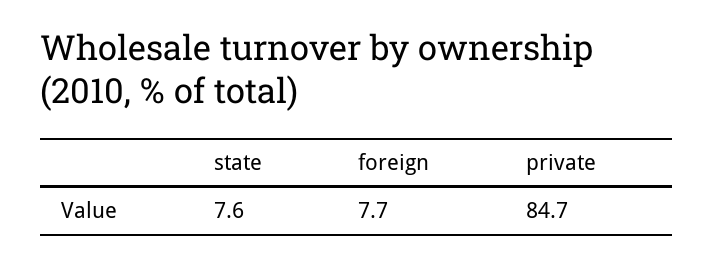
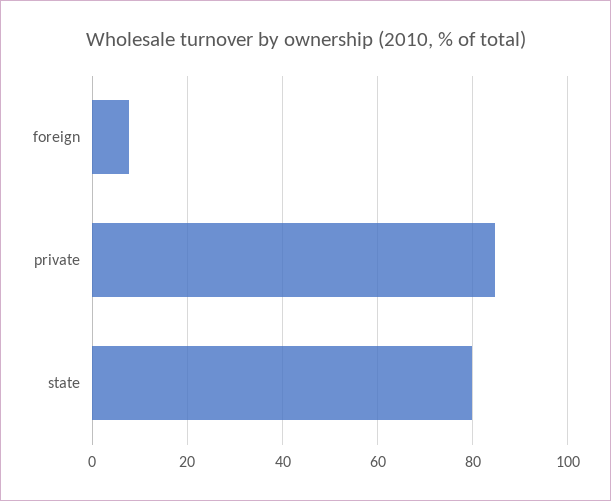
state: 7.6 -> 80

